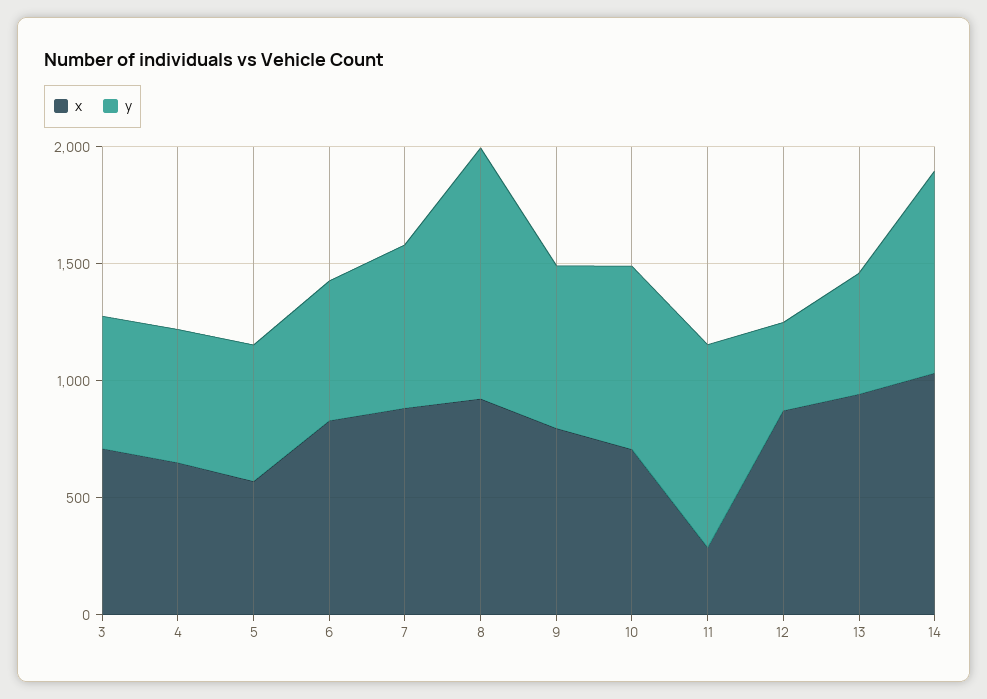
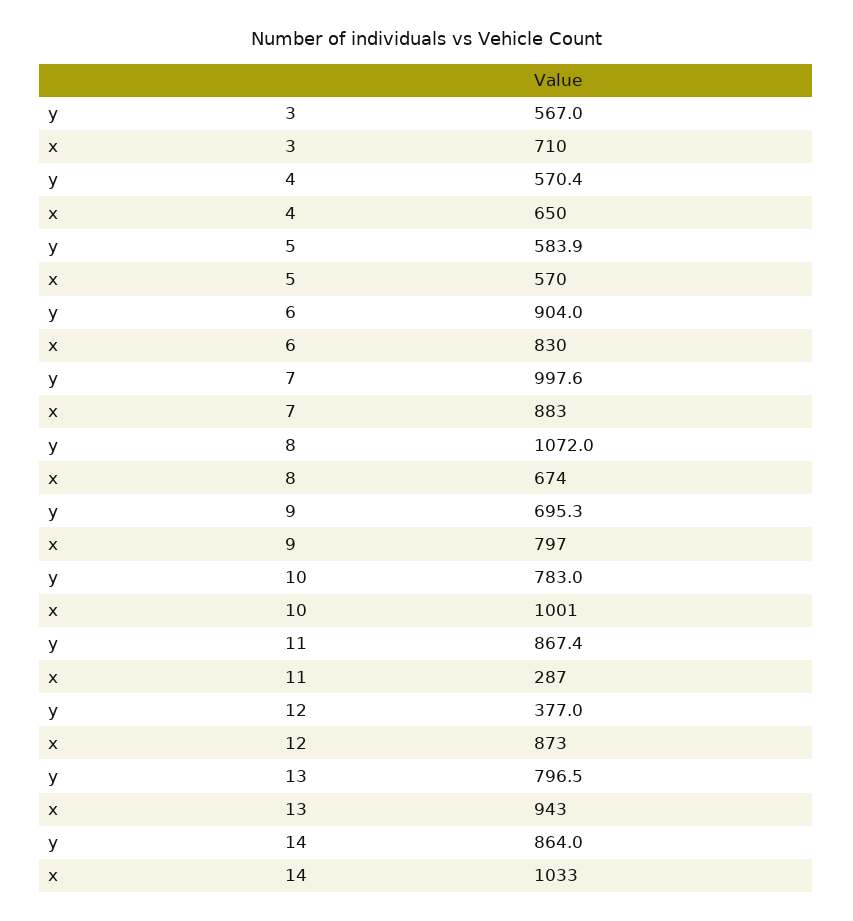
y, 6: 600 -> 904
y, 7: 700 -> 997.6
x, 8: 900 -> 674
x, 10: 700 -> 1001
y, 13: 500 -> 796.5

